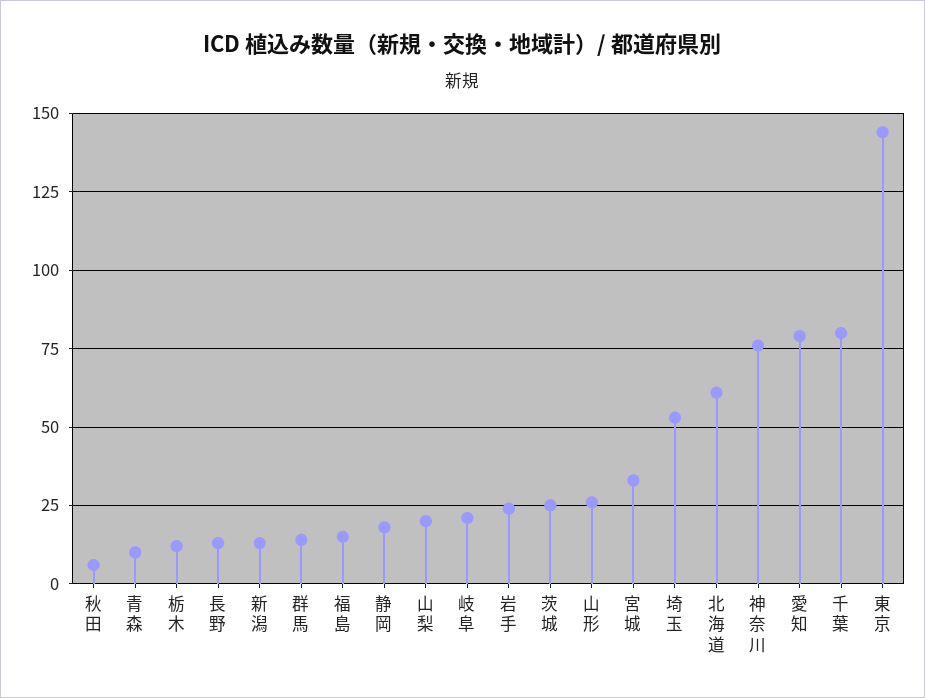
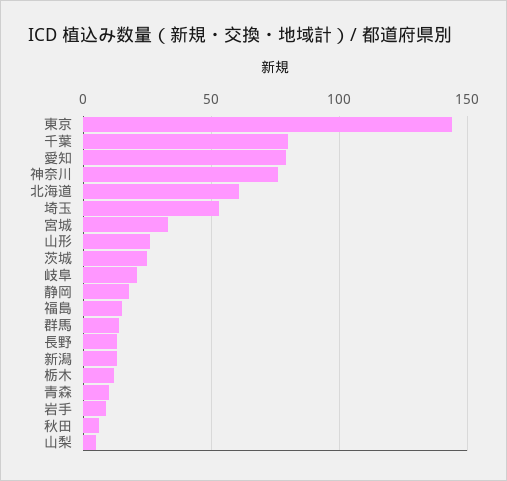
山梨: 20 -> 5
岩手: 25 -> 10

